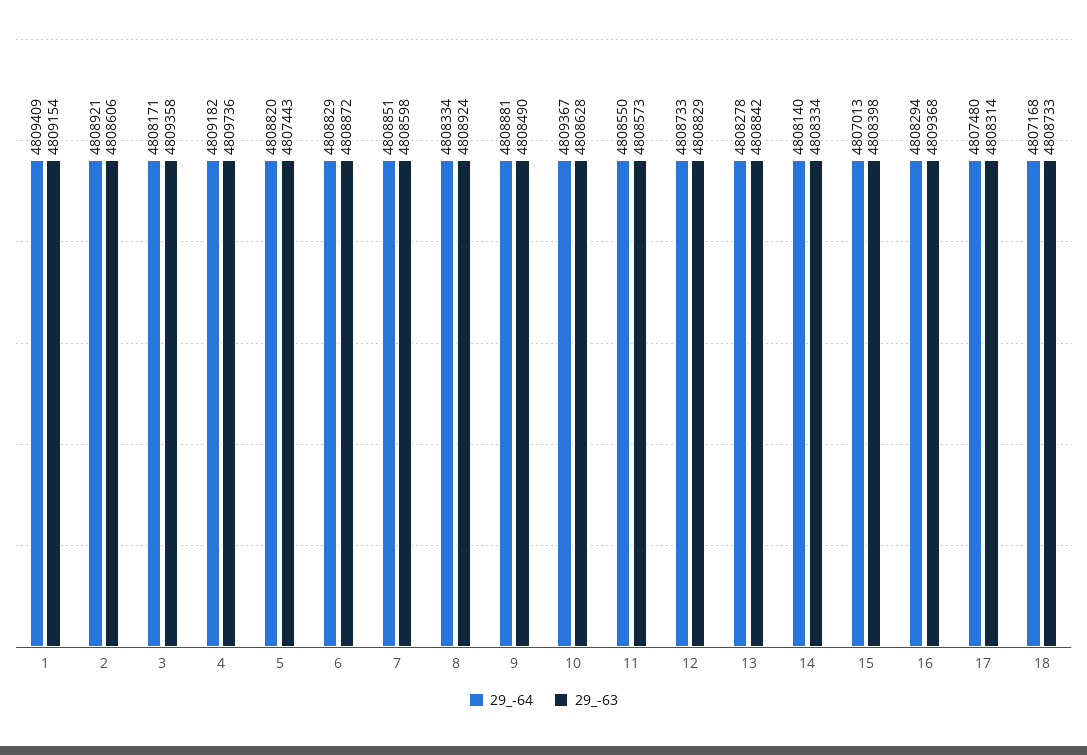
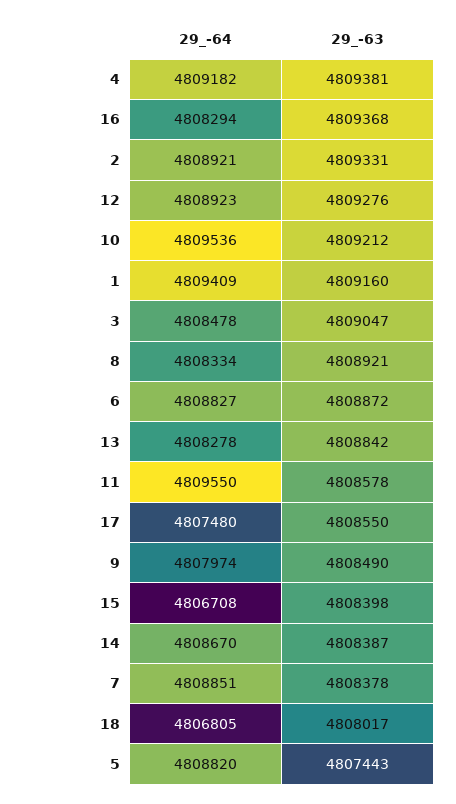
29_-63, 1: 4809154 -> 4809160
29_-63, 2: 4808606 -> 4809331
29_-64, 3: 4808171 -> 4808478
29_-63, 3: 4809358 -> 4809047
29_-63, 4: 4809736 -> 4809381
29_-64, 6: 4808829 -> 4808827
29_-63, 7: 4808598 -> 4808378
29_-63, 8: 4808924 -> 4808921
29_-64, 9: 4808881 -> 4807974
29_-64, 10: 4809367 -> 4809536
29_-63, 10: 4808628 -> 4809212
29_-64, 11: 4808550 -> 4809550
29_-63, 11: 4808573 -> 4808578
29_-64, 12: 4808733 -> 4808923
29_-63, 12: 4808829 -> 4809276
29_-64, 14: 4808140 -> 4808670
29_-63, 14: 4808334 -> 4808387
29_-64, 15: 4807013 -> 4806708
29_-63, 17: 4808314 -> 4808550
29_-64, 18: 4807168 -> 4806805
29_-63, 18: 4808733 -> 4808017

